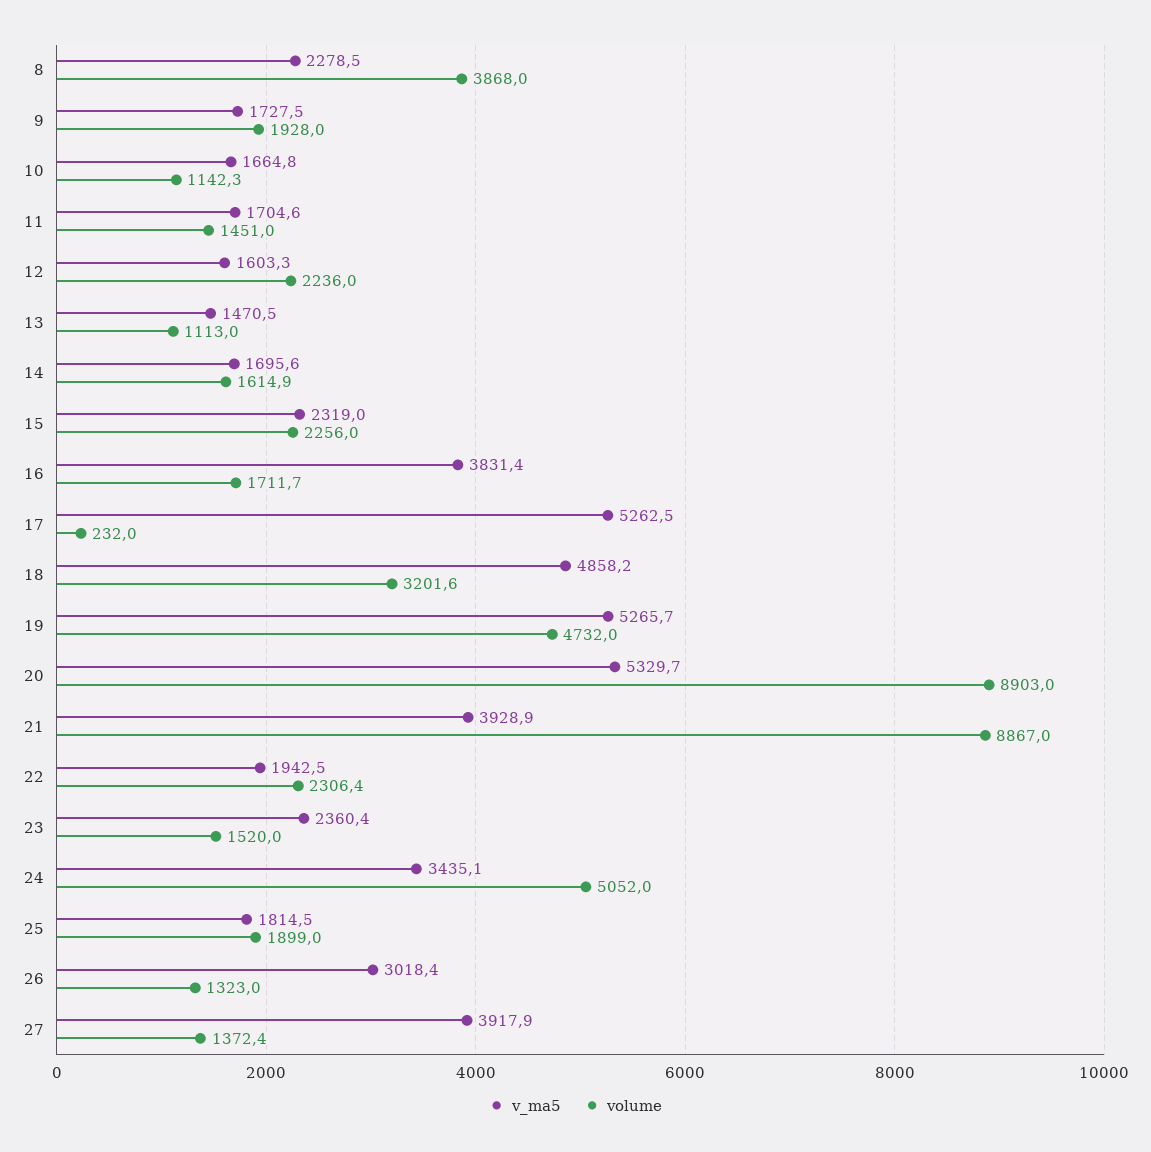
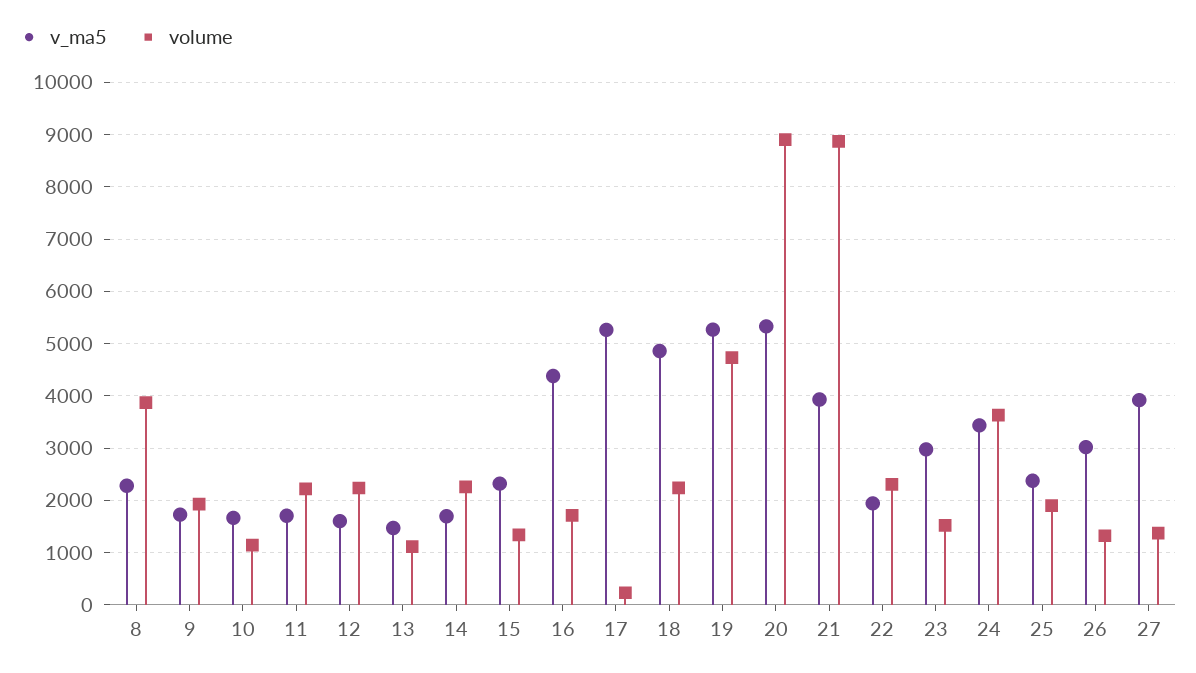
volume, 11: 1451 -> 2200
volume, 14: 1614.9 -> 2200
volume, 15: 2256 -> 1400
v_ma5, 16: 3831.4 -> 4400
volume, 18: 3201.6 -> 2200
v_ma5, 23: 2360.4 -> 3000
volume, 24: 5052 -> 3600
v_ma5, 25: 1814.5 -> 2400

